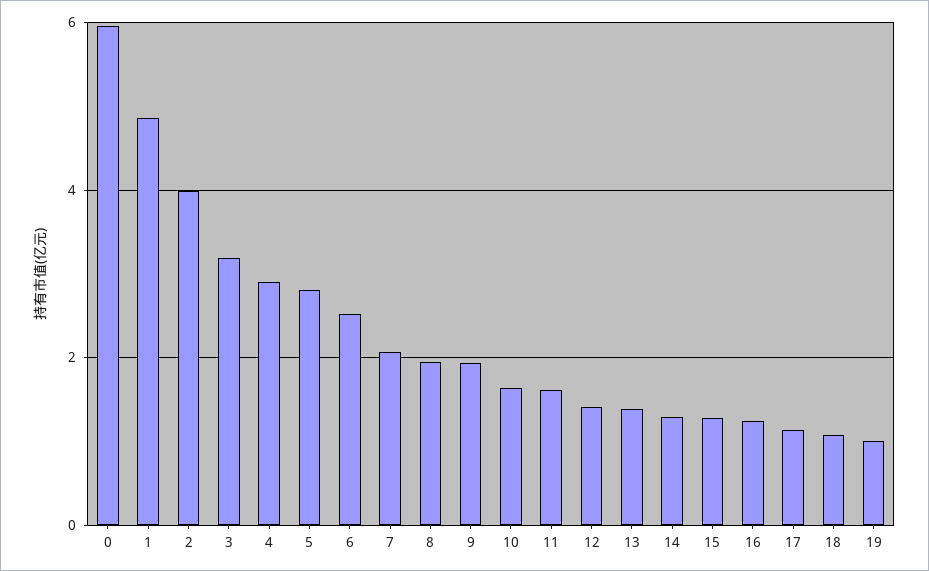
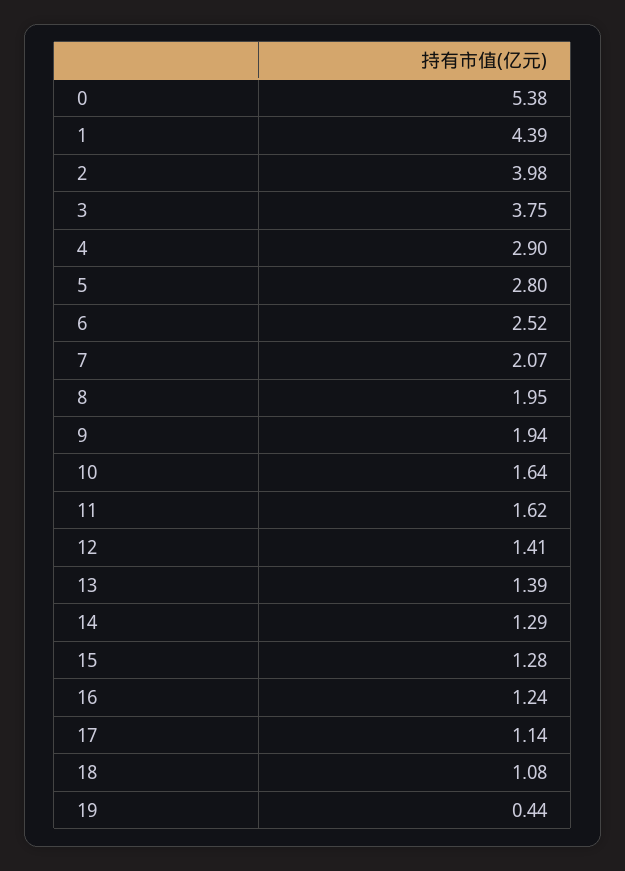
0: 6 -> 5.38
1: 4.8 -> 4.39
3: 3.2 -> 3.75
19: 1 -> 0.44

